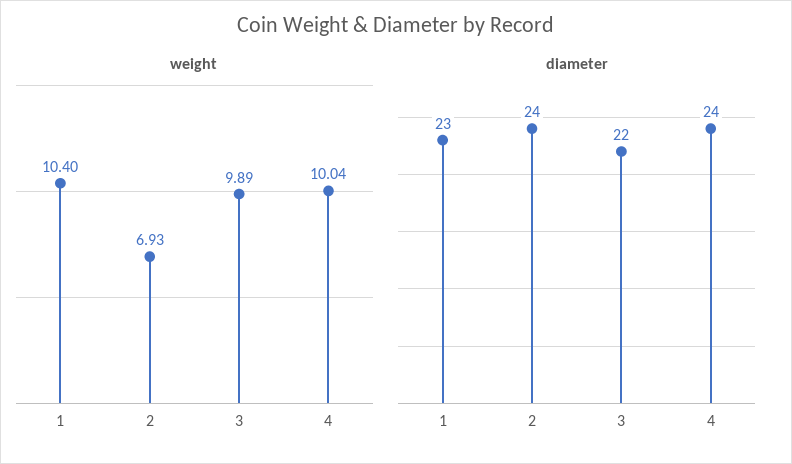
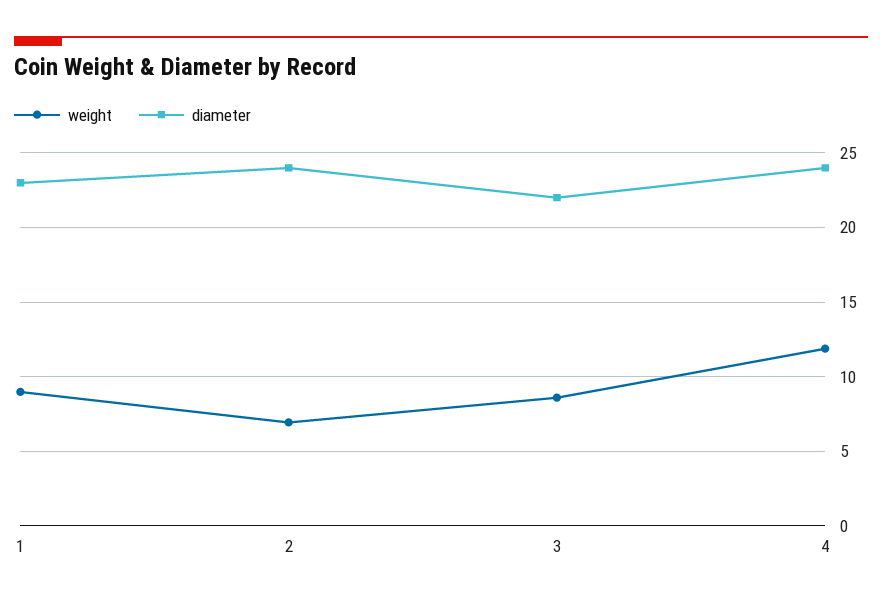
weight, 1: 10.4 -> 9
weight, 3: 9.89 -> 8.5
weight, 4: 10.04 -> 12

